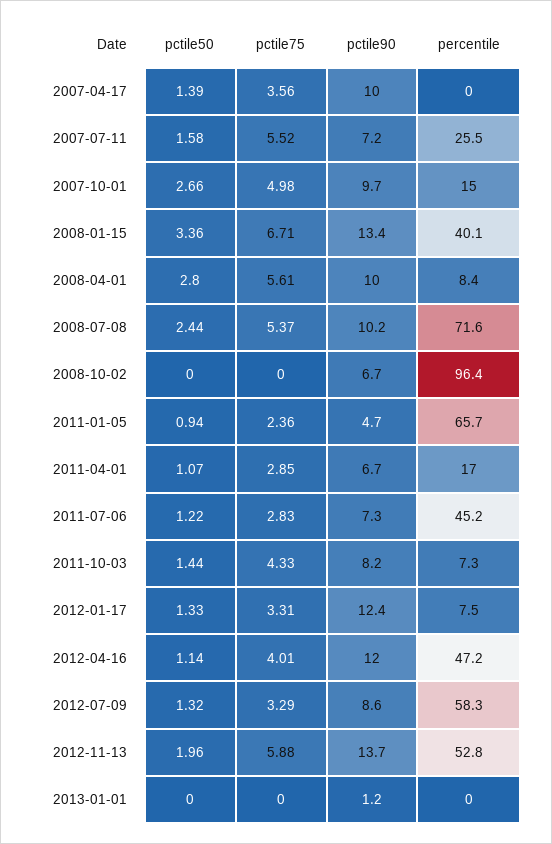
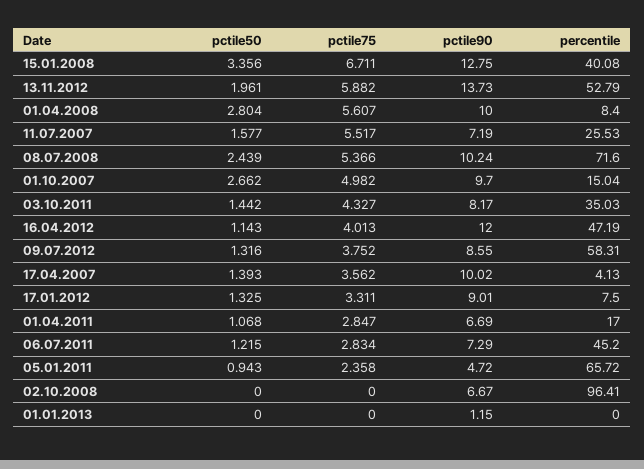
percentile, 2007-04-17: 0 -> 4.13
pctile90, 2008-01-15: 13.4 -> 12.75
percentile, 2011-10-03: 7.3 -> 35.03
pctile90, 2012-01-17: 12.4 -> 9.01
pctile75, 2012-07-09: 3.29 -> 3.752

